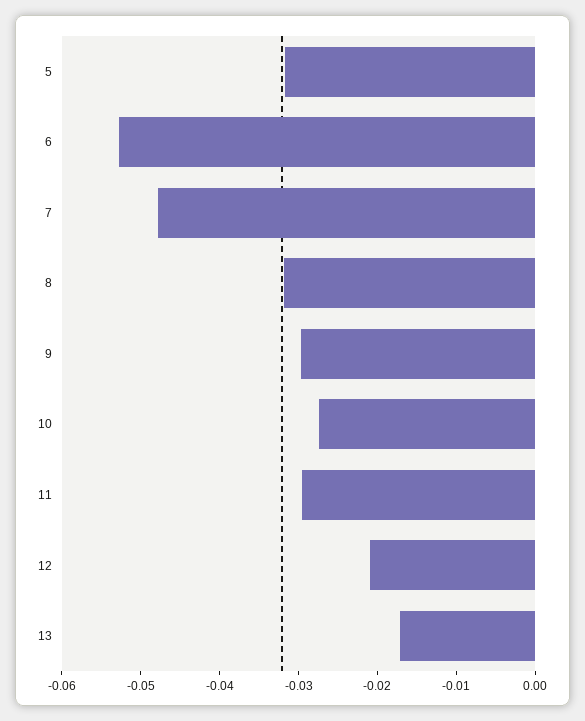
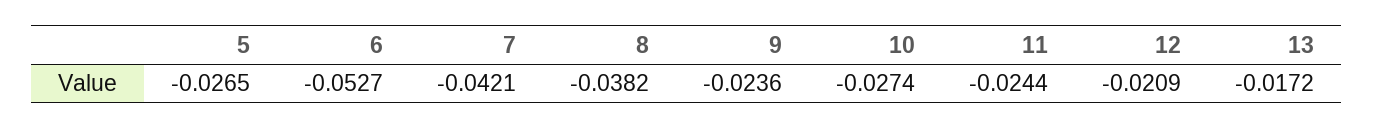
5: -0.032 -> -0.0265
7: -0.048 -> -0.0421
8: -0.032 -> -0.0382
9: -0.03 -> -0.0236
11: -0.03 -> -0.0244

